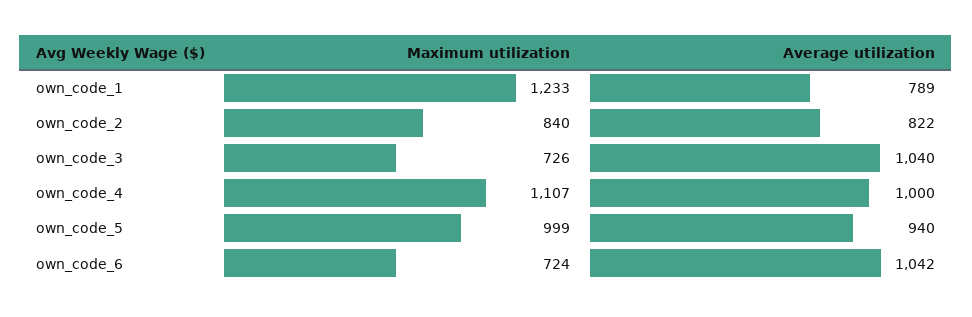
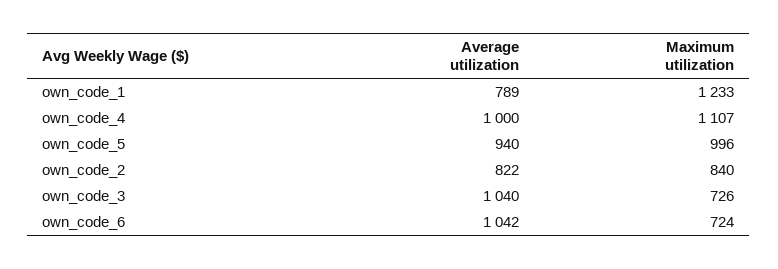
Maximum utilization, own_code_5: 999 -> 996

